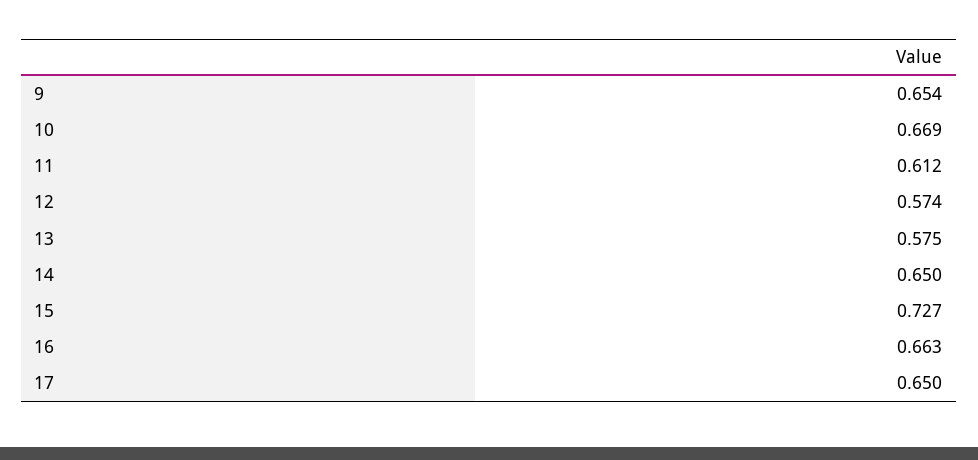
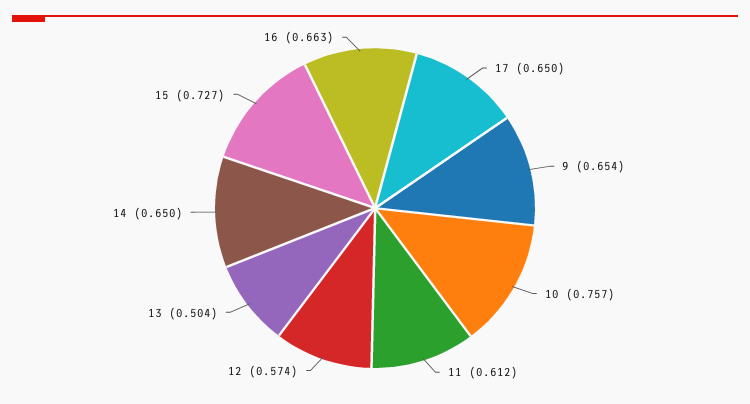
10: 0.669 -> 0.757
13: 0.575 -> 0.504

